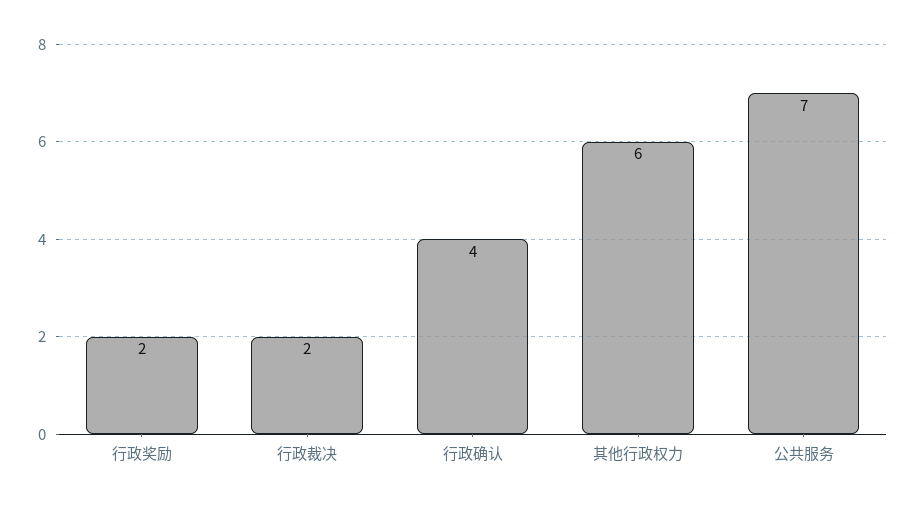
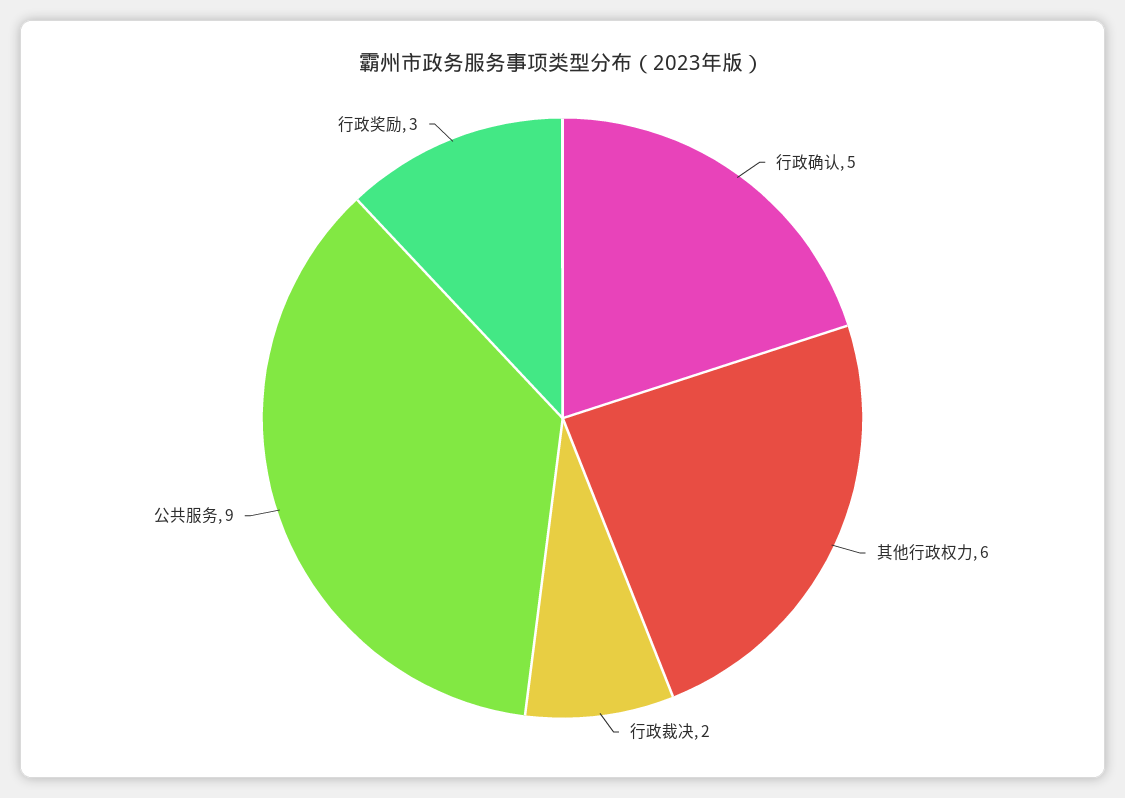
行政奖励: 2 -> 3
行政确认: 4 -> 5
公共服务: 7 -> 9

